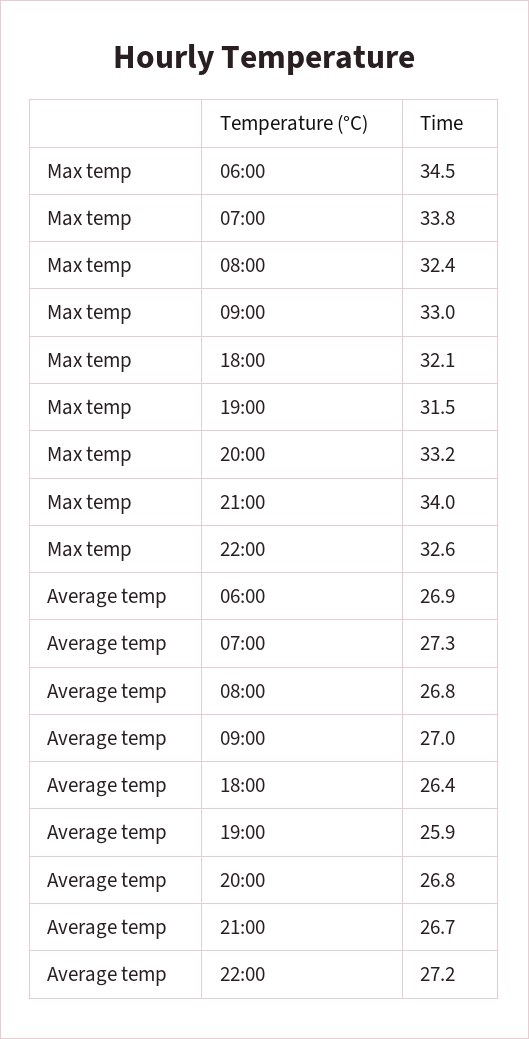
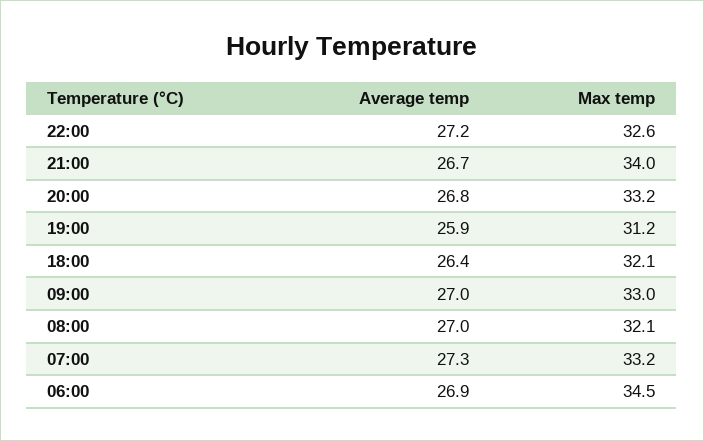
Max temp, 07:00: 33.8 -> 33.2
Max temp, 08:00: 32.4 -> 32.1
Max temp, 19:00: 31.5 -> 31.2
Average temp, 08:00: 26.8 -> 27

